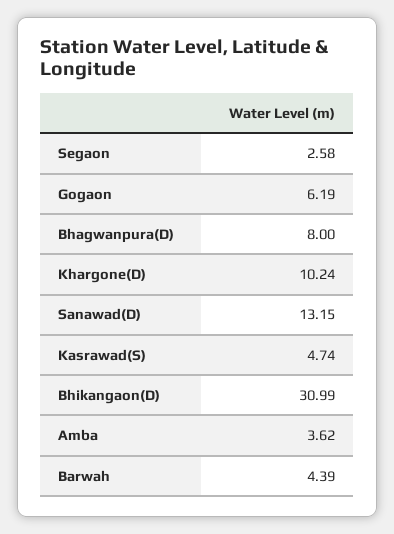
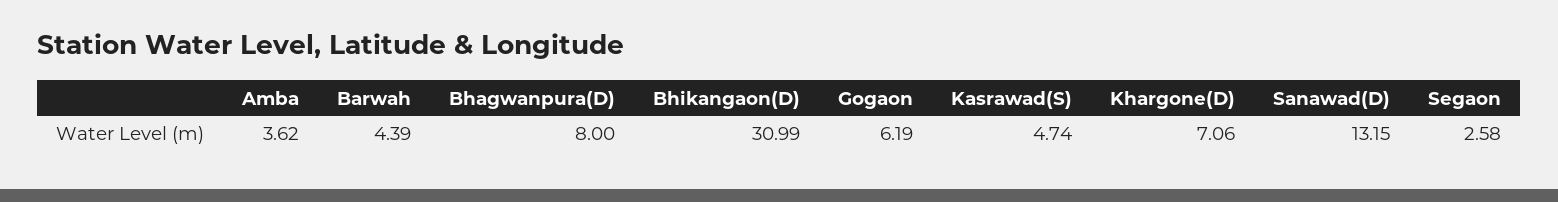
Khargone(D): 10.24 -> 7.06

